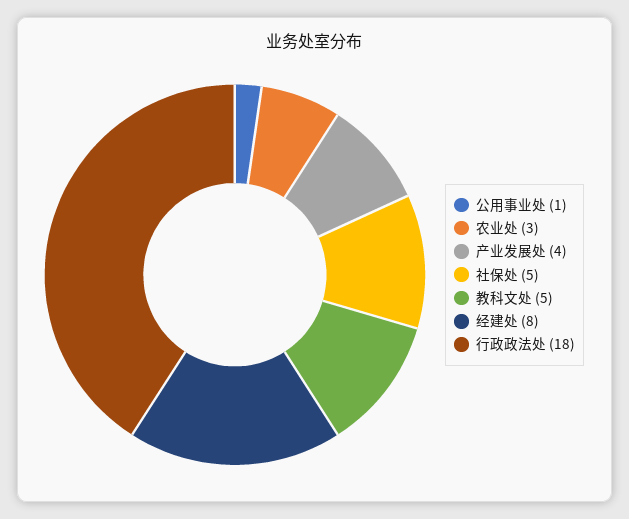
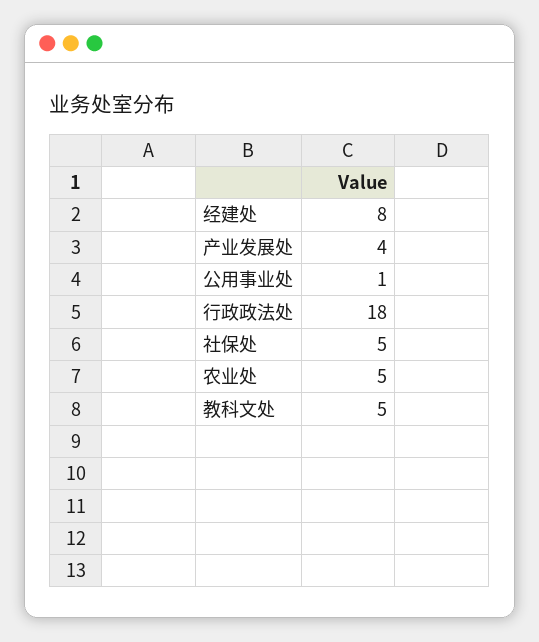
农业处: 3 -> 5

